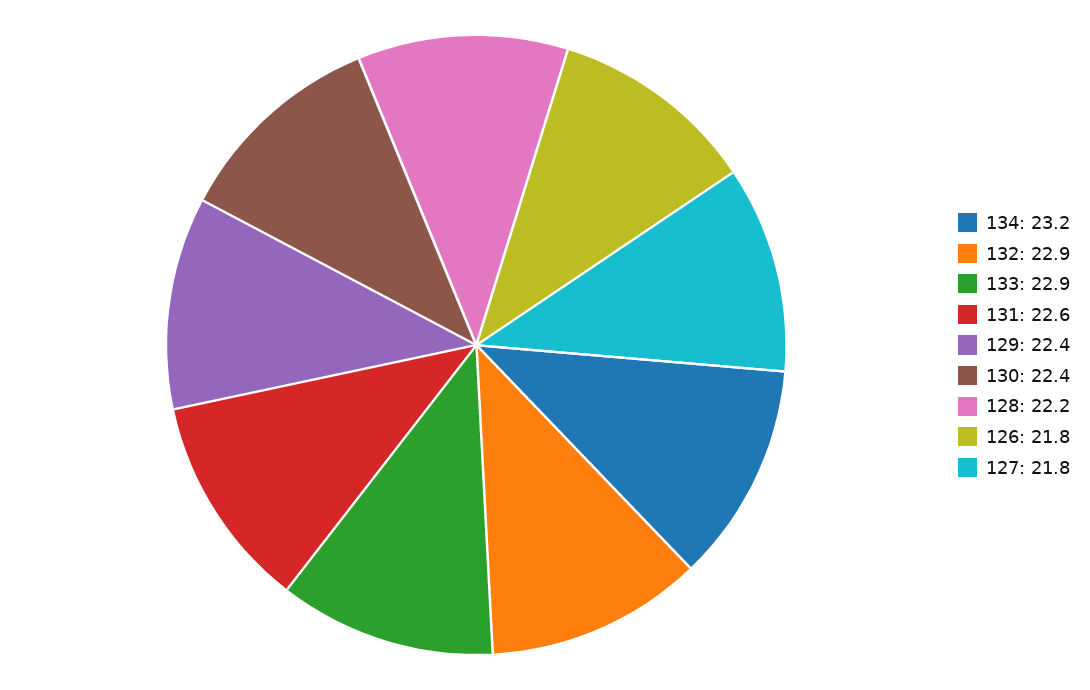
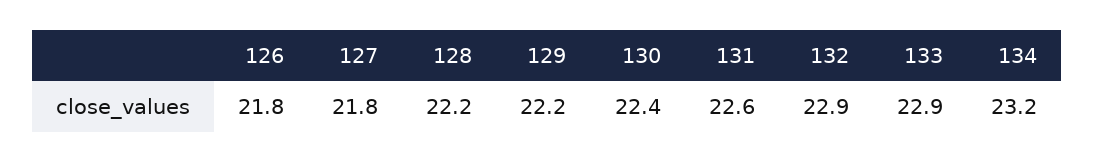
129: 22.4 -> 22.2

